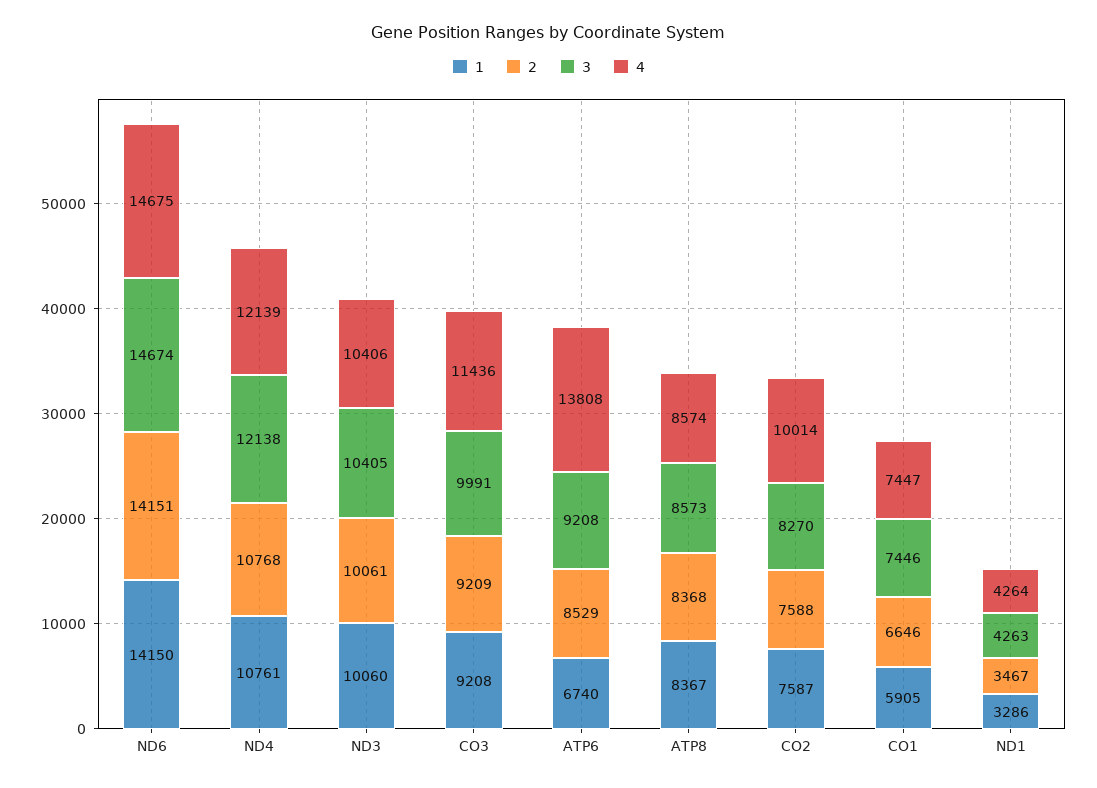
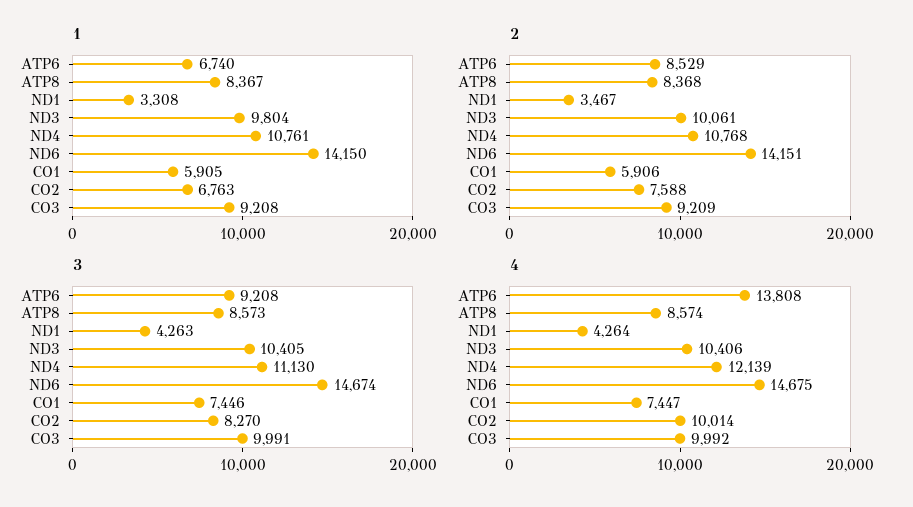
3, ND4: 12138 -> 11130
1, ND3: 10060 -> 9804
4, CO3: 11436 -> 9992
1, CO2: 7587 -> 6763
2, CO1: 6646 -> 5906
1, ND1: 3286 -> 3308

